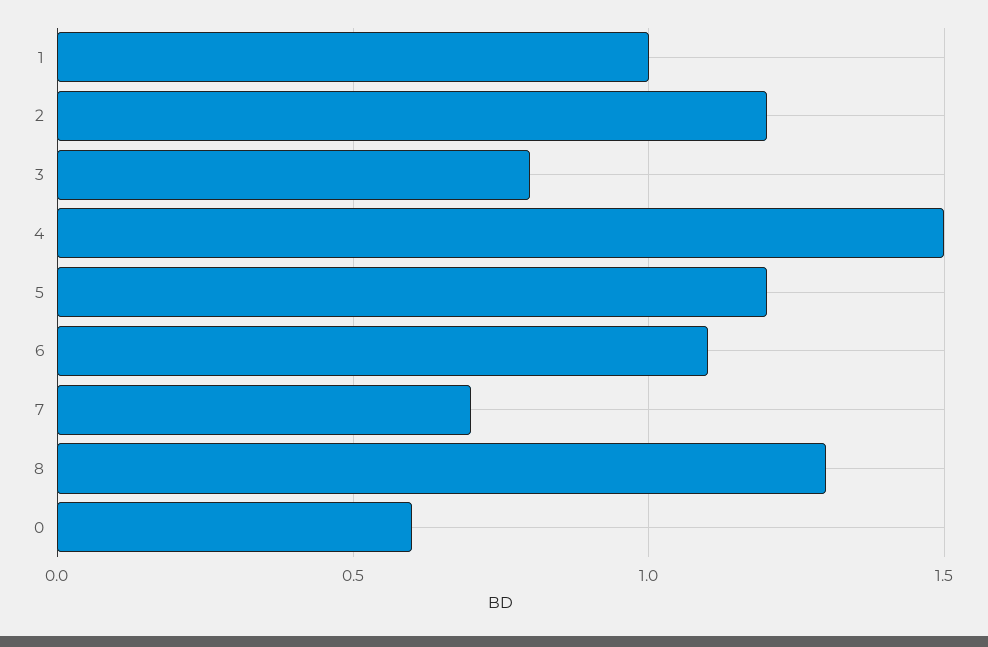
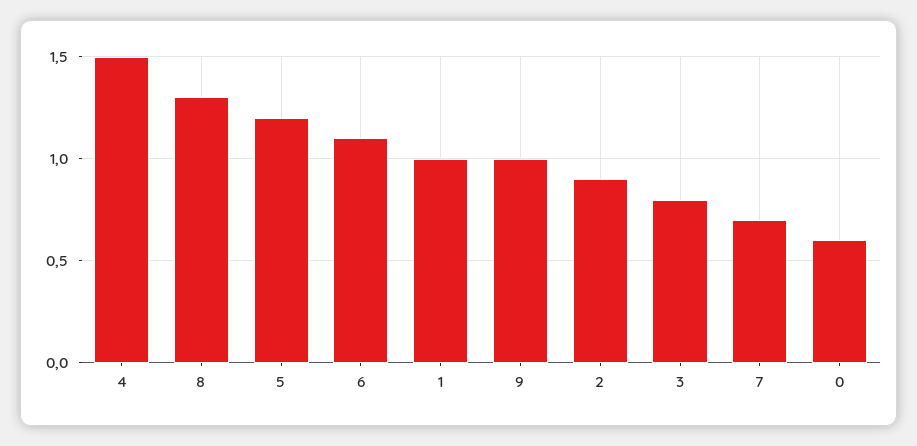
2: 1.2 -> 0.9
9: none -> 1

